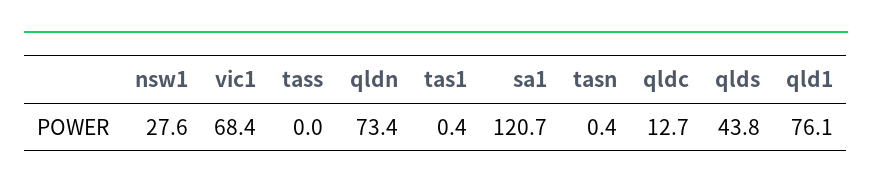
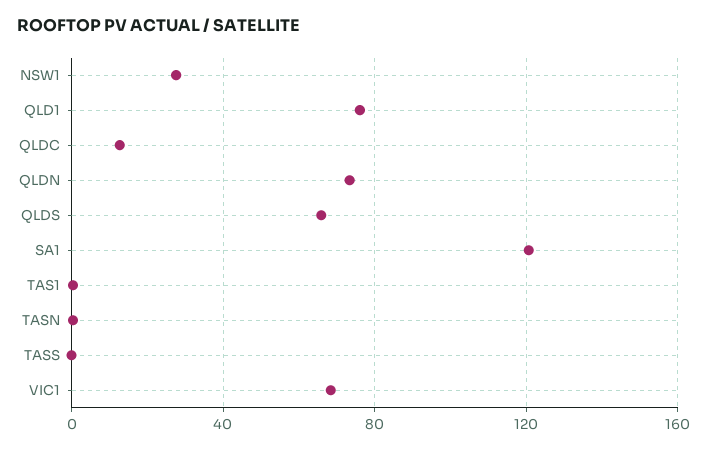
qlds: 43.8 -> 65

